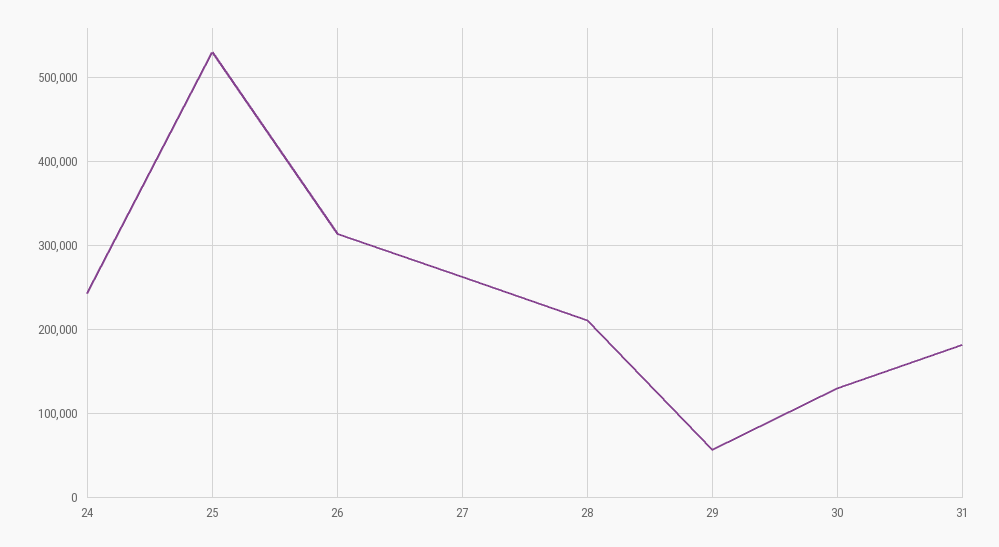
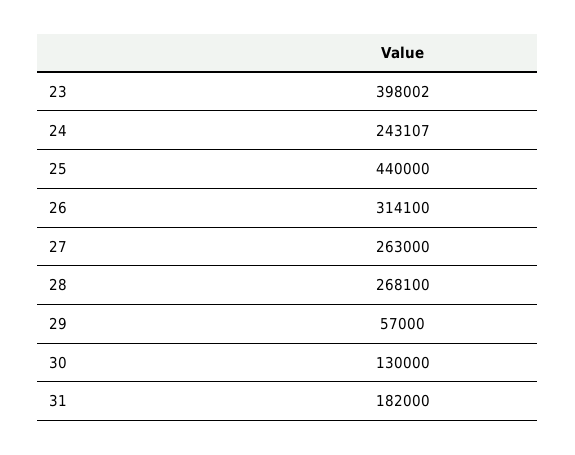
25: 530000 -> 440000
28: 210000 -> 268100
23: none -> 398002

